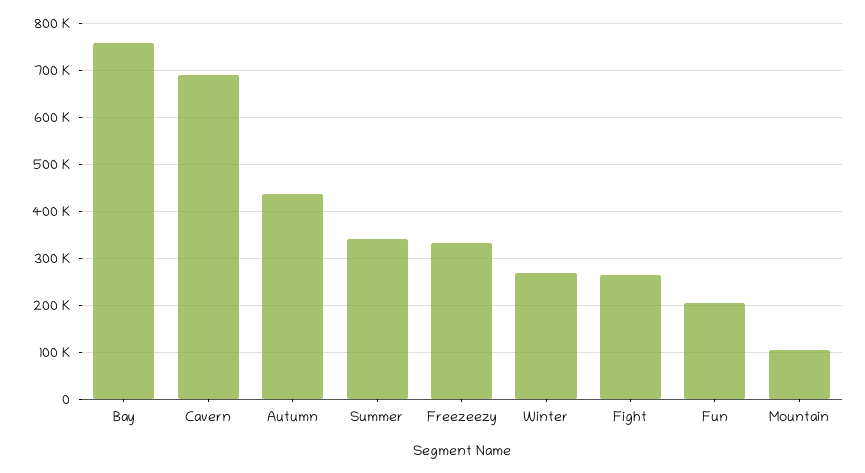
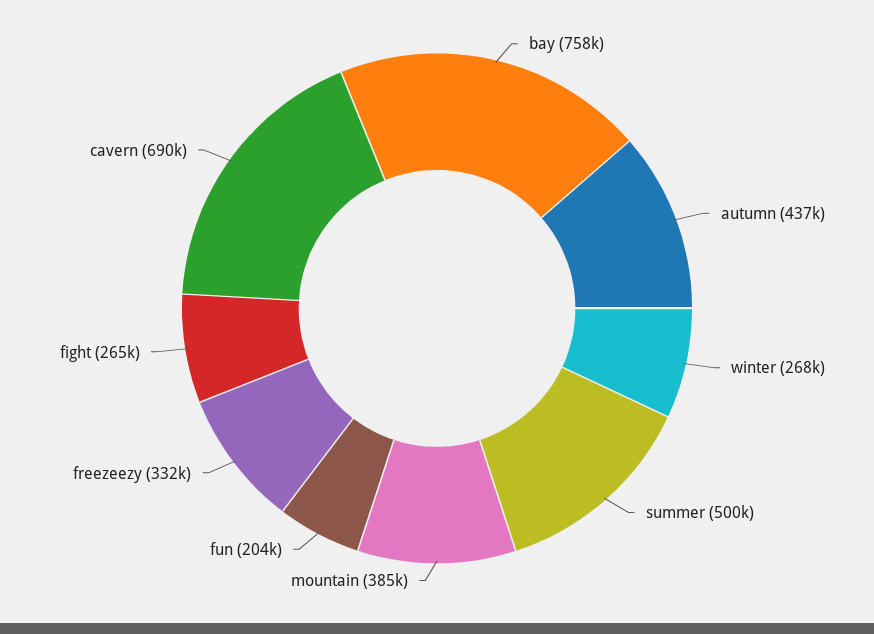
Summer: 340000 -> 500000
Mountain: 100000 -> 385000

